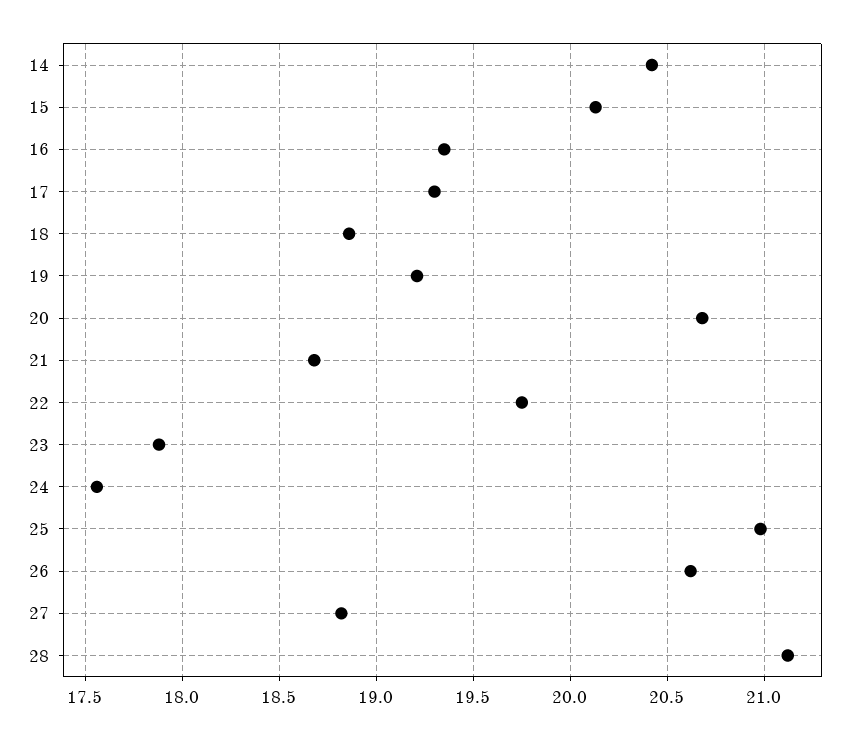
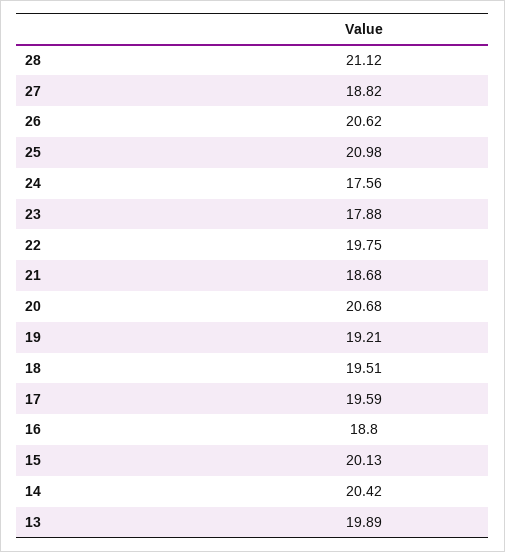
16: 19.35 -> 18.8
17: 19.3 -> 19.59
18: 18.85 -> 19.51
13: none -> 19.89

